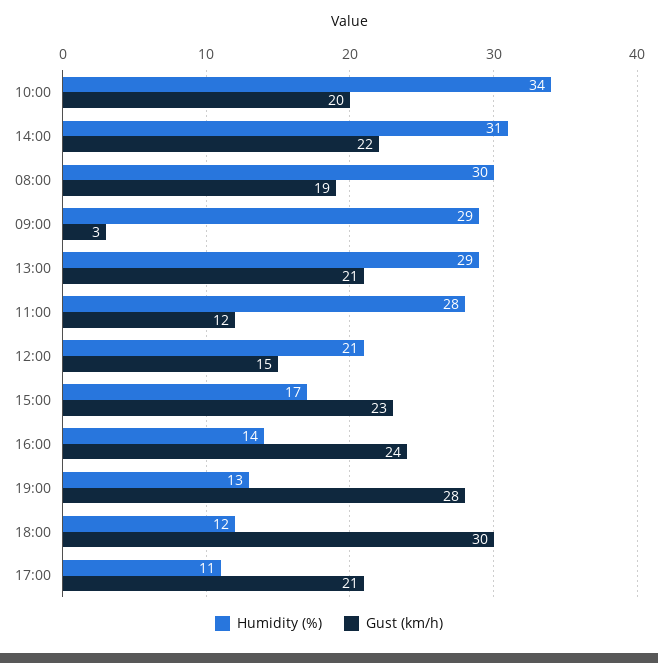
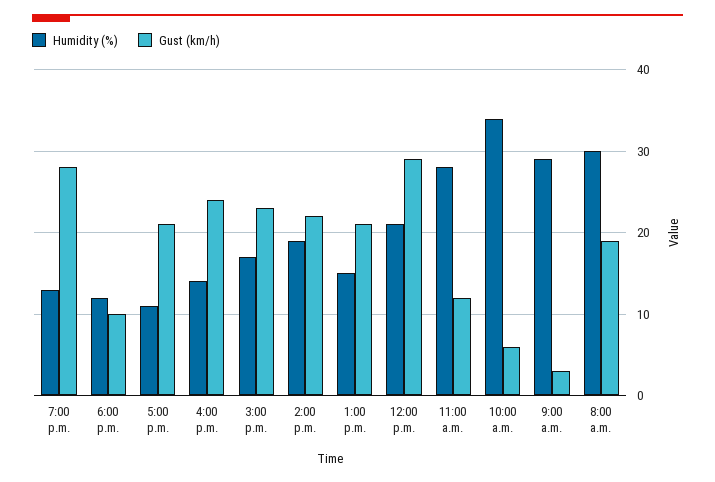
Gust (km/h), 10:00: 20 -> 6
Humidity (%), 14:00: 31 -> 19
Humidity (%), 13:00: 29 -> 15
Gust (km/h), 12:00: 15 -> 29
Gust (km/h), 18:00: 30 -> 10

